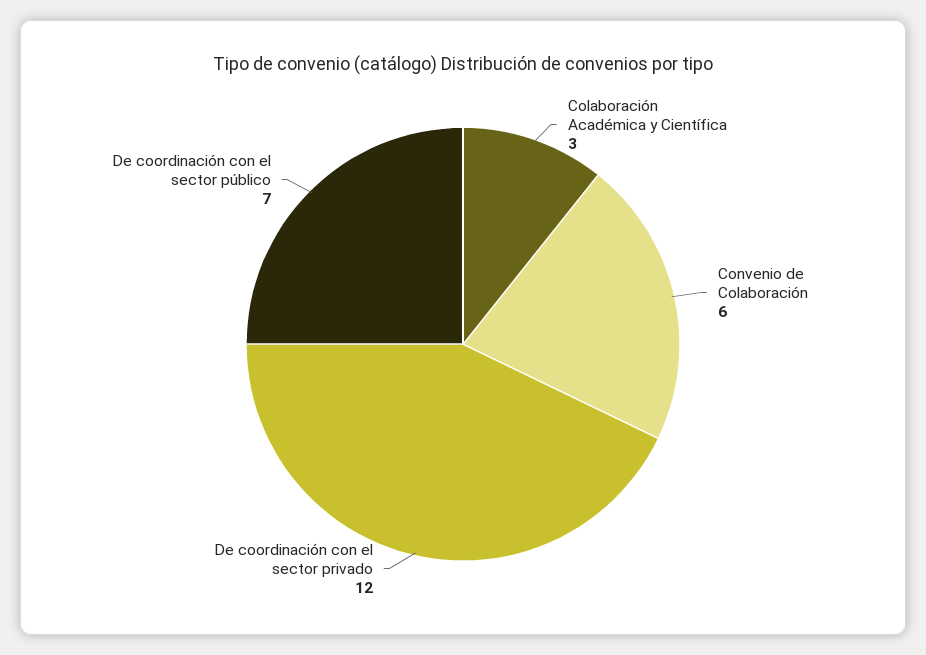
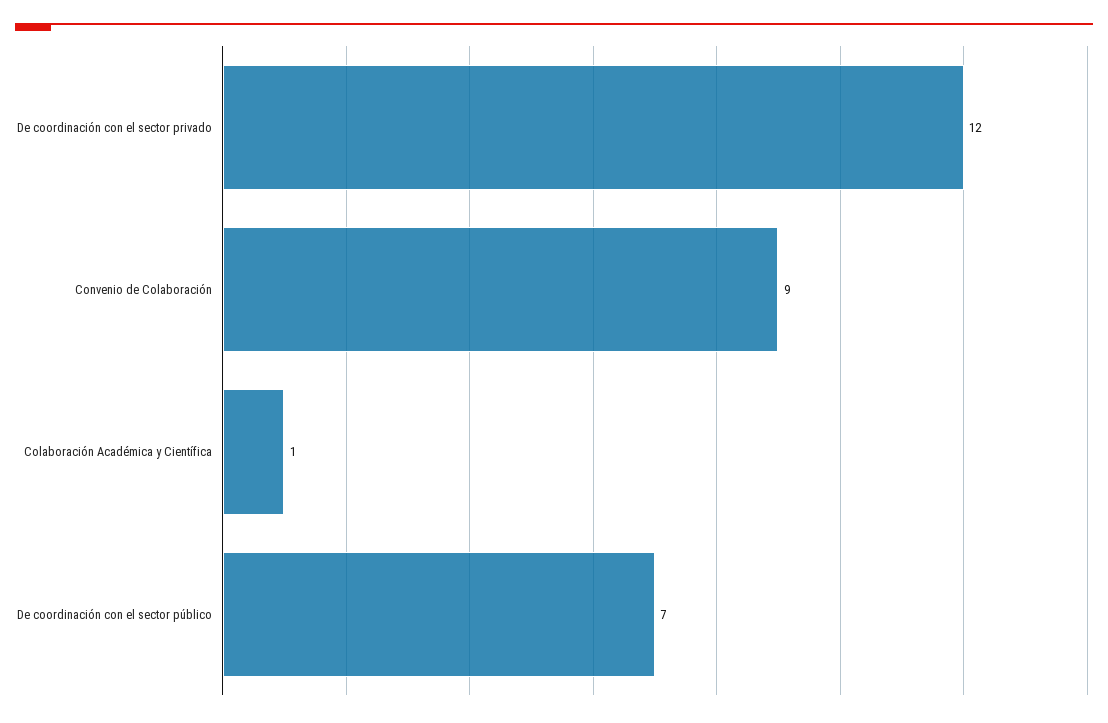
Colaboración Académica y Científica: 3 -> 1
Convenio de Colaboración: 6 -> 9

